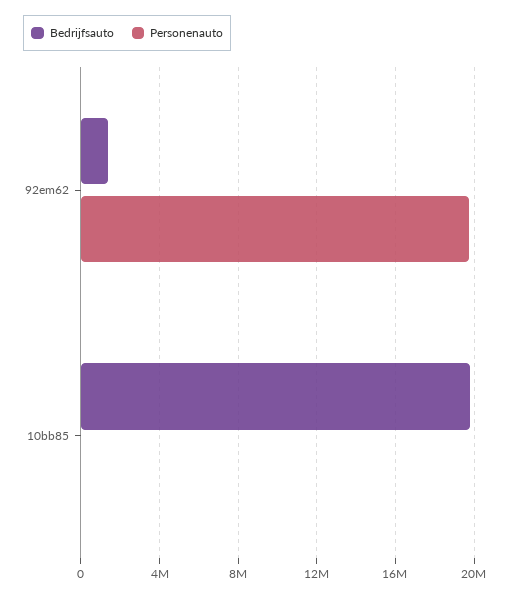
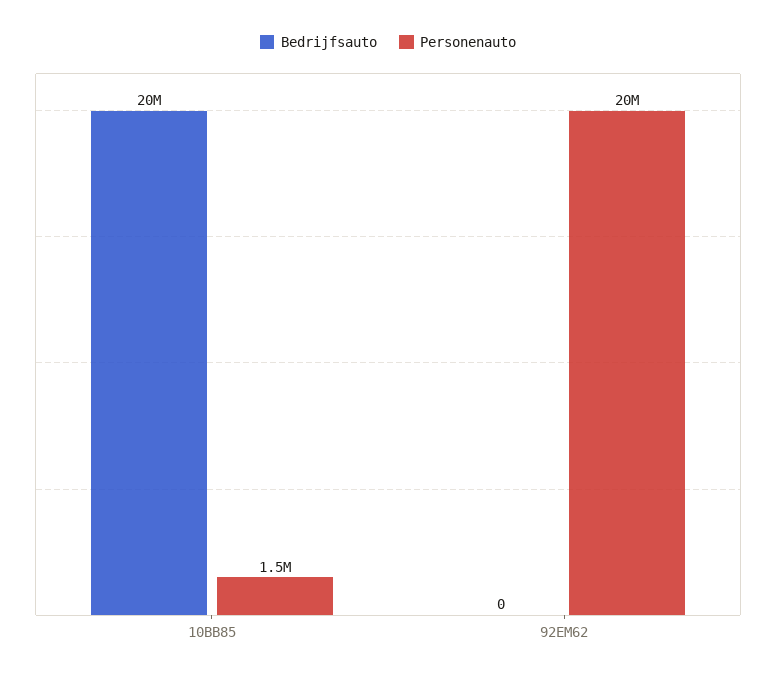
Bedrijfsauto, 92em62: 1500000 -> 0
Personenauto, 10bb85: 0 -> 1500000

